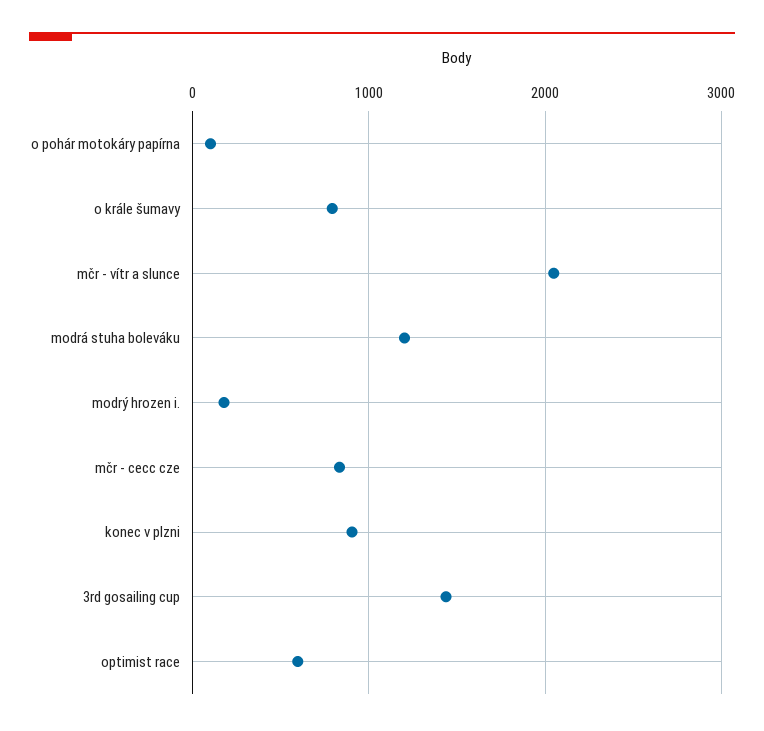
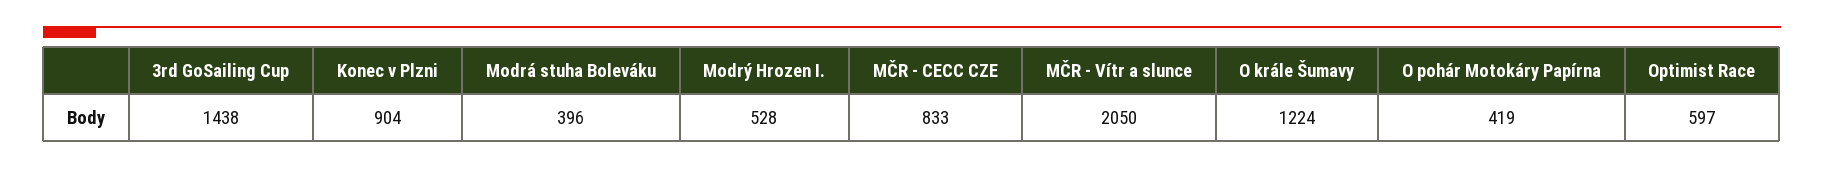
o pohár motokáry papírna: 100 -> 419
o krále šumavy: 800 -> 1224
modrá stuha boleváku: 1200 -> 396
modrý hrozen i.: 200 -> 528

